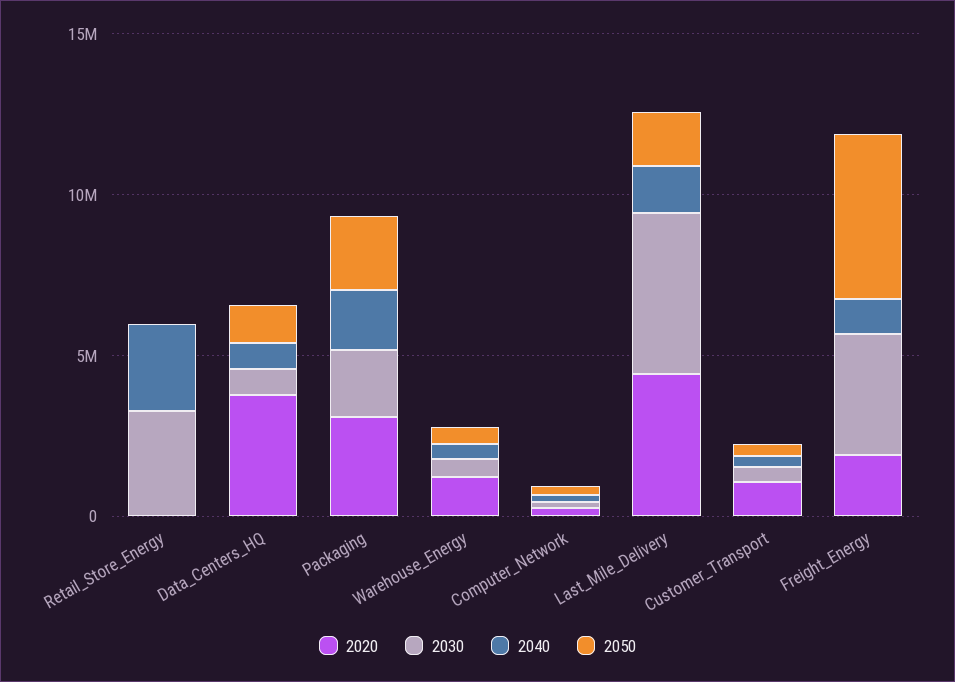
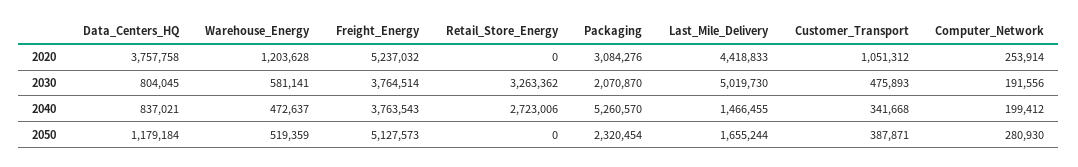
2040, Packaging: 2000000 -> 5260570
2020, Freight_Energy: 2000000 -> 5237032
2040, Freight_Energy: 1000000 -> 3763543

